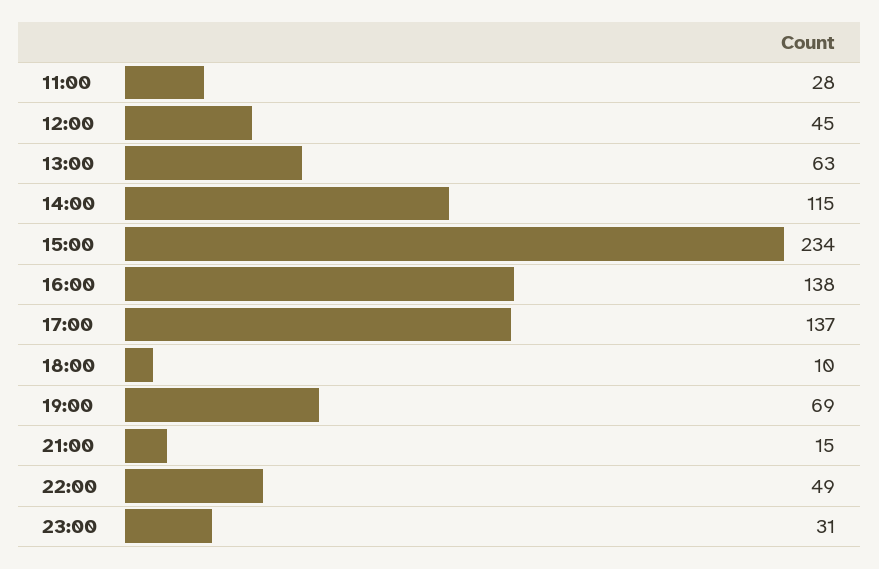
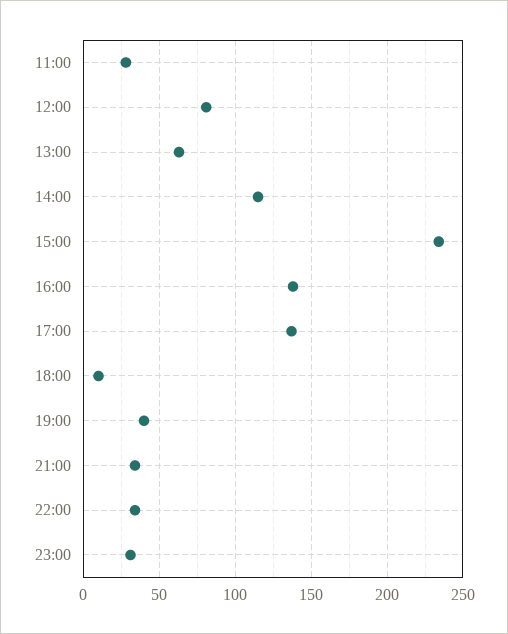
12:00: 45 -> 80
19:00: 69 -> 40
21:00: 15 -> 35
22:00: 49 -> 35

